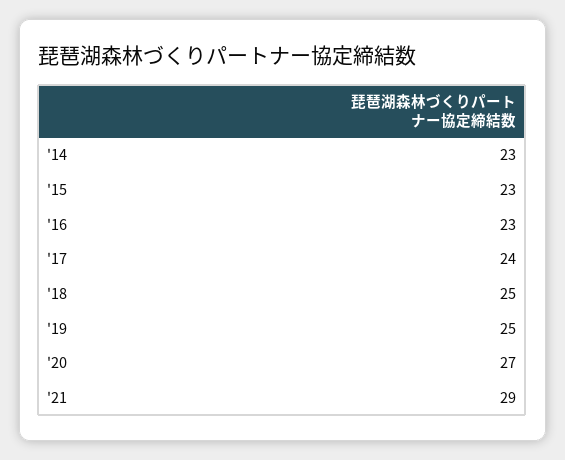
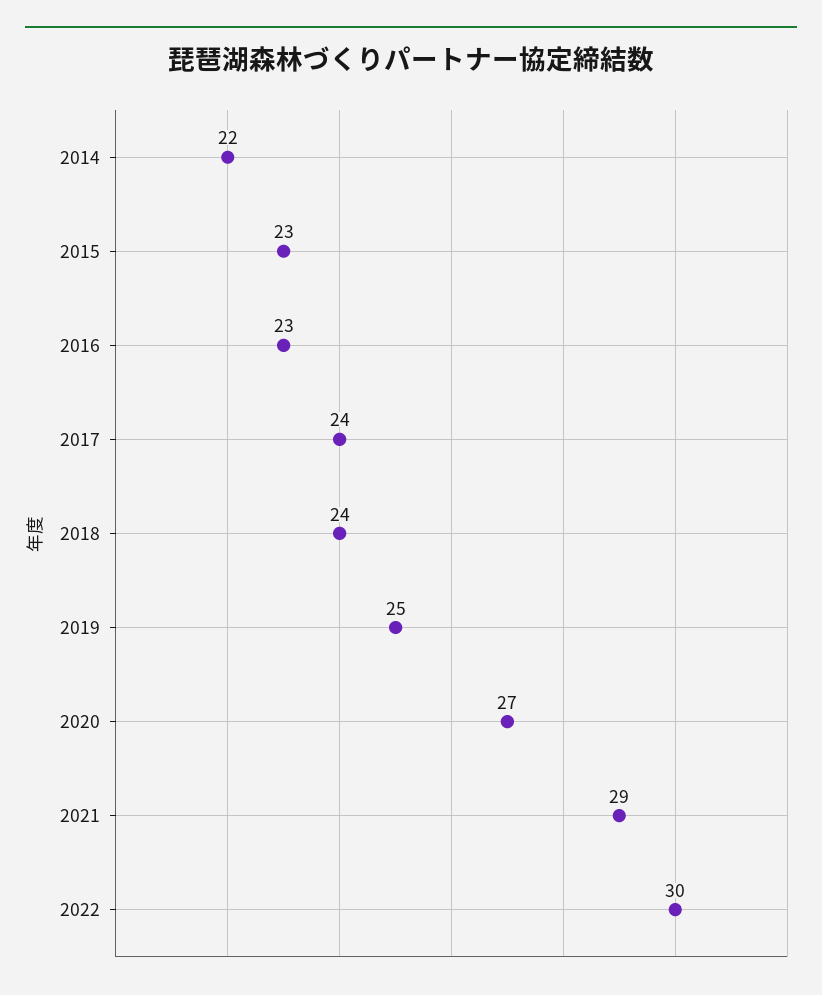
'14: 23 -> 22
'18: 25 -> 24
2022: none -> 30

